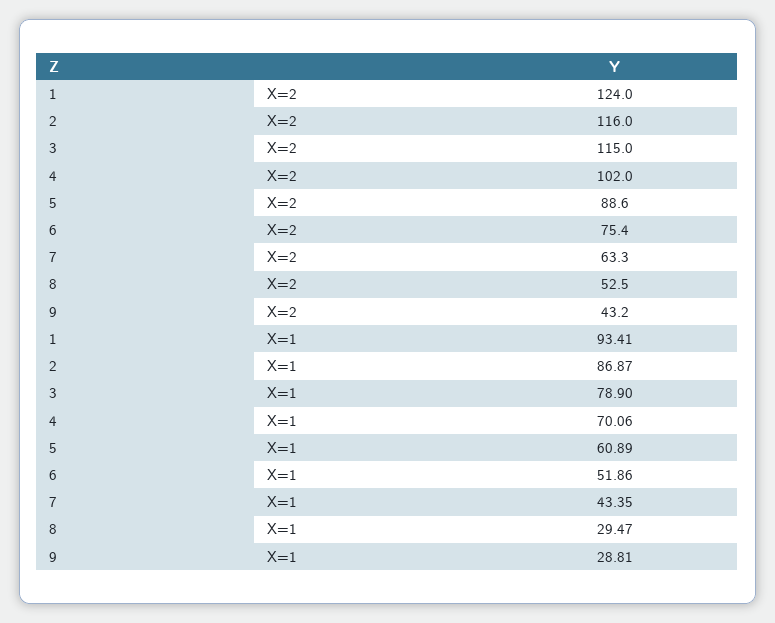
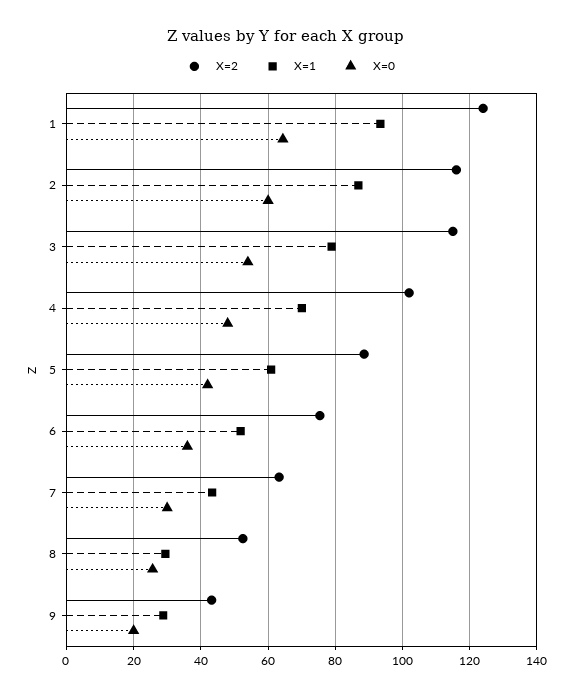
X=0, 1: none -> 64
X=0, 2: none -> 60
X=0, 3: none -> 54
X=0, 4: none -> 48
X=0, 5: none -> 42
X=0, 6: none -> 36
X=0, 7: none -> 30
X=0, 8: none -> 26
X=0, 9: none -> 20

